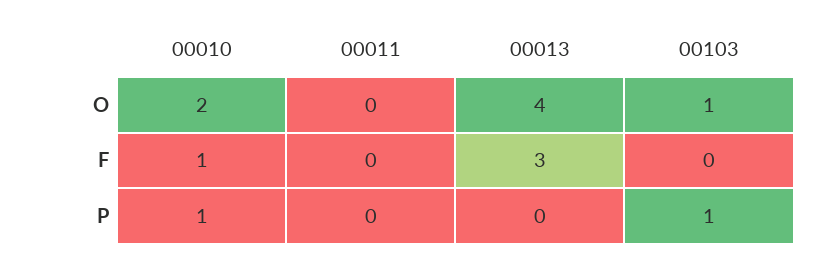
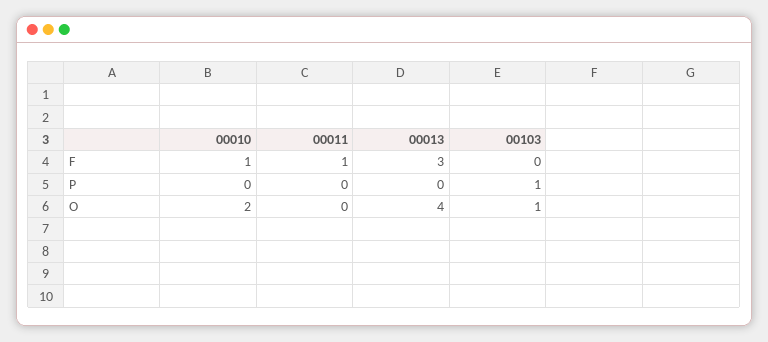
00011, F: 0 -> 1
00010, P: 1 -> 0

